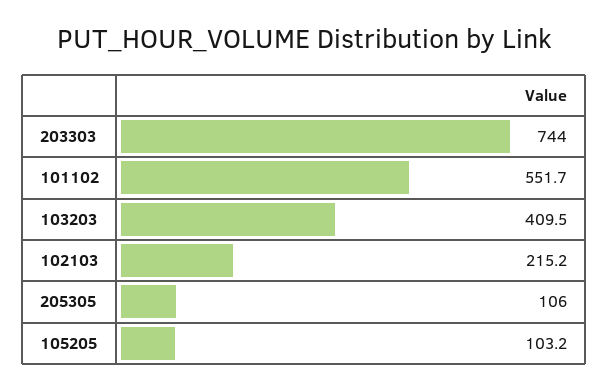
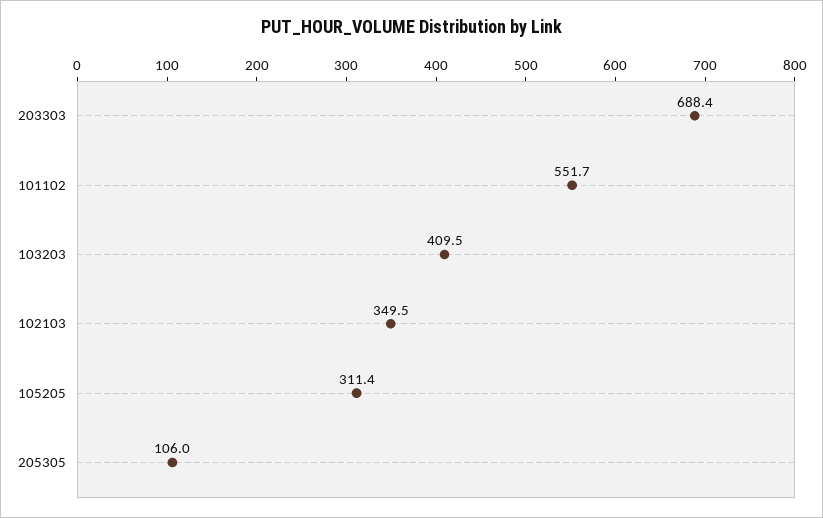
203303: 744 -> 688.4
102103: 215.2 -> 349.5
105205: 103.2 -> 311.4

